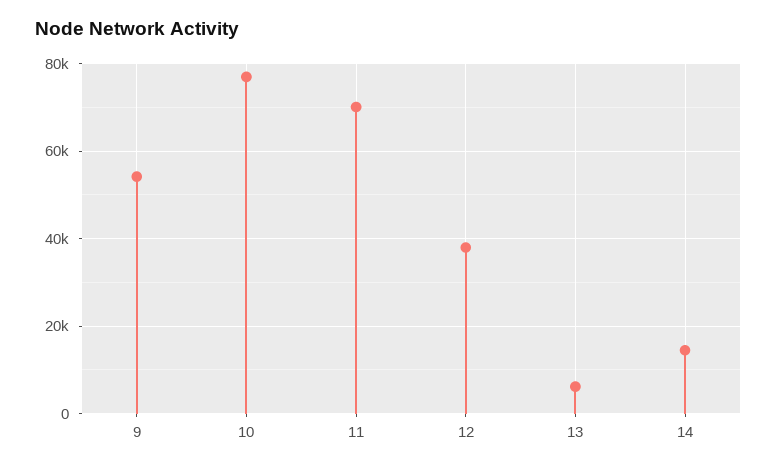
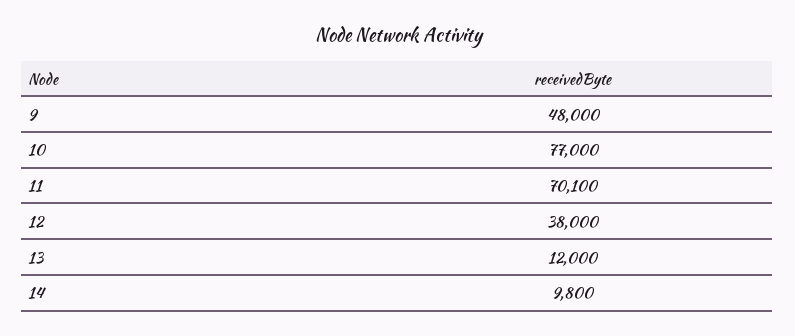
9: 54000 -> 48000
13: 6000 -> 12000
14: 14000 -> 9800

